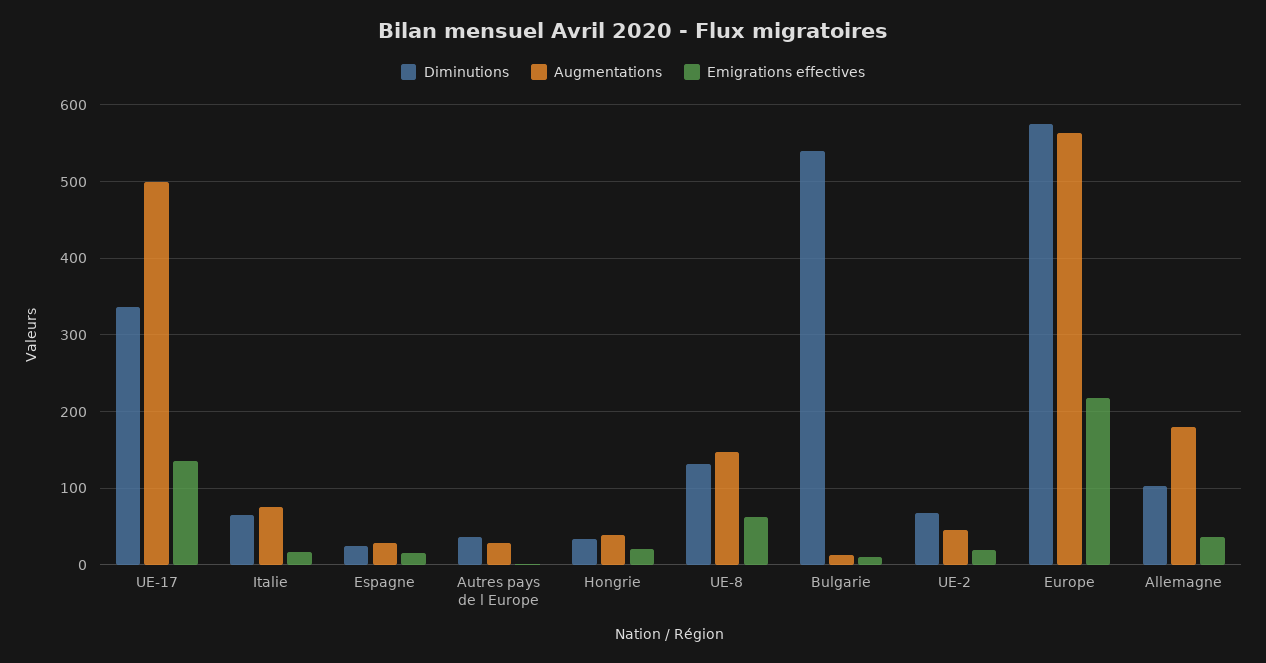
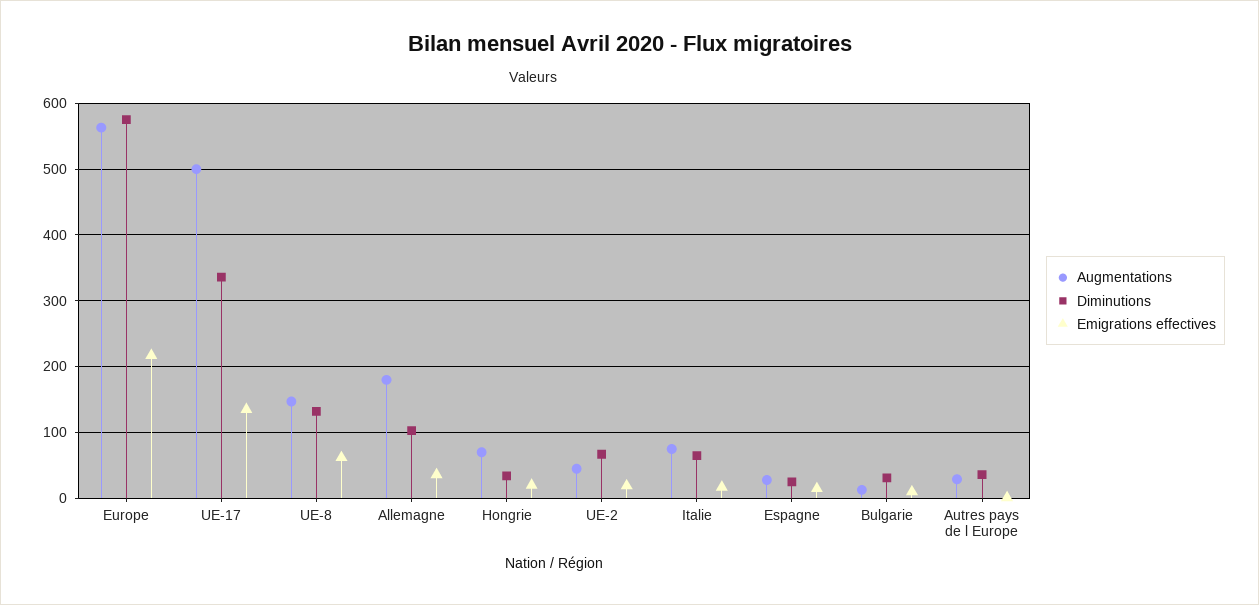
Augmentations, Hongrie: 40 -> 70
Diminutions, Bulgarie: 540 -> 30

